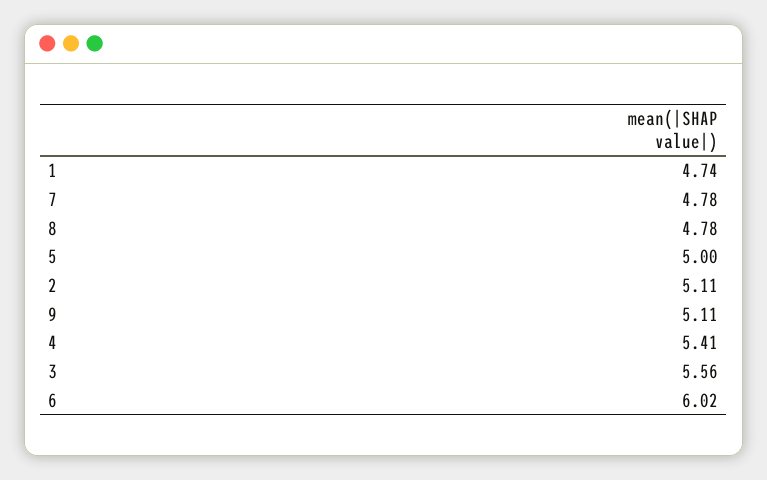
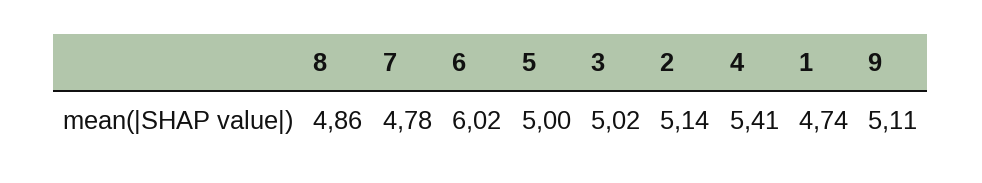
8: 4.78 -> 4.86
2: 5.11 -> 5.14
3: 5.56 -> 5.02

